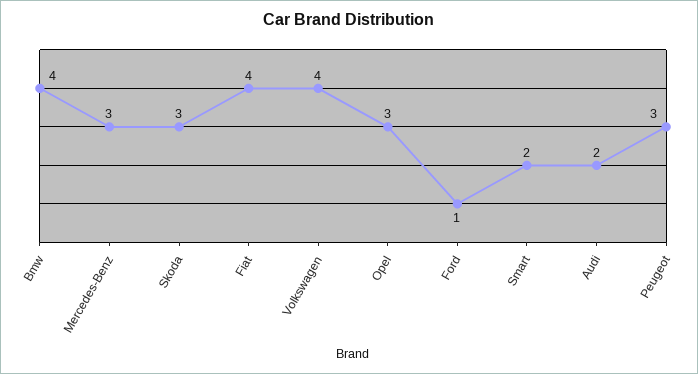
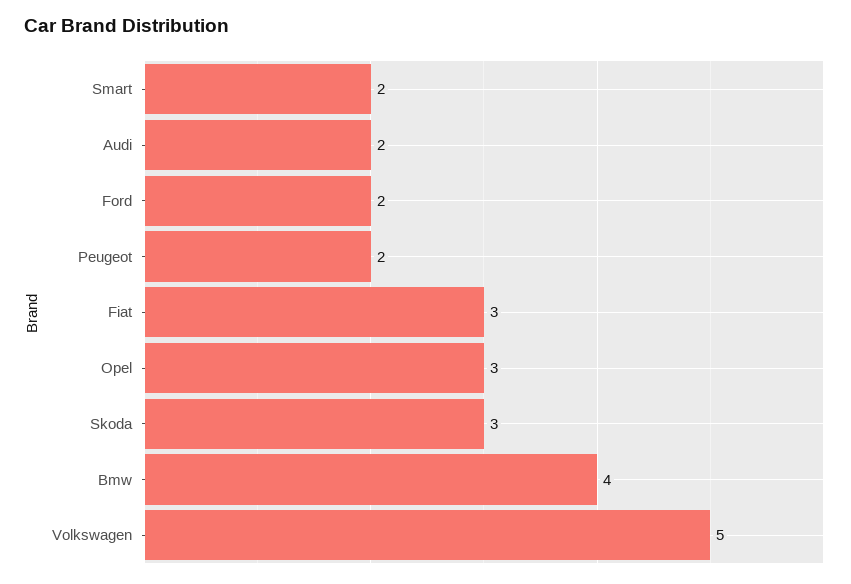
Mercedes-Benz: 3 -> none
Fiat: 4 -> 3
Volkswagen: 4 -> 5
Ford: 1 -> 2
Peugeot: 3 -> 2

